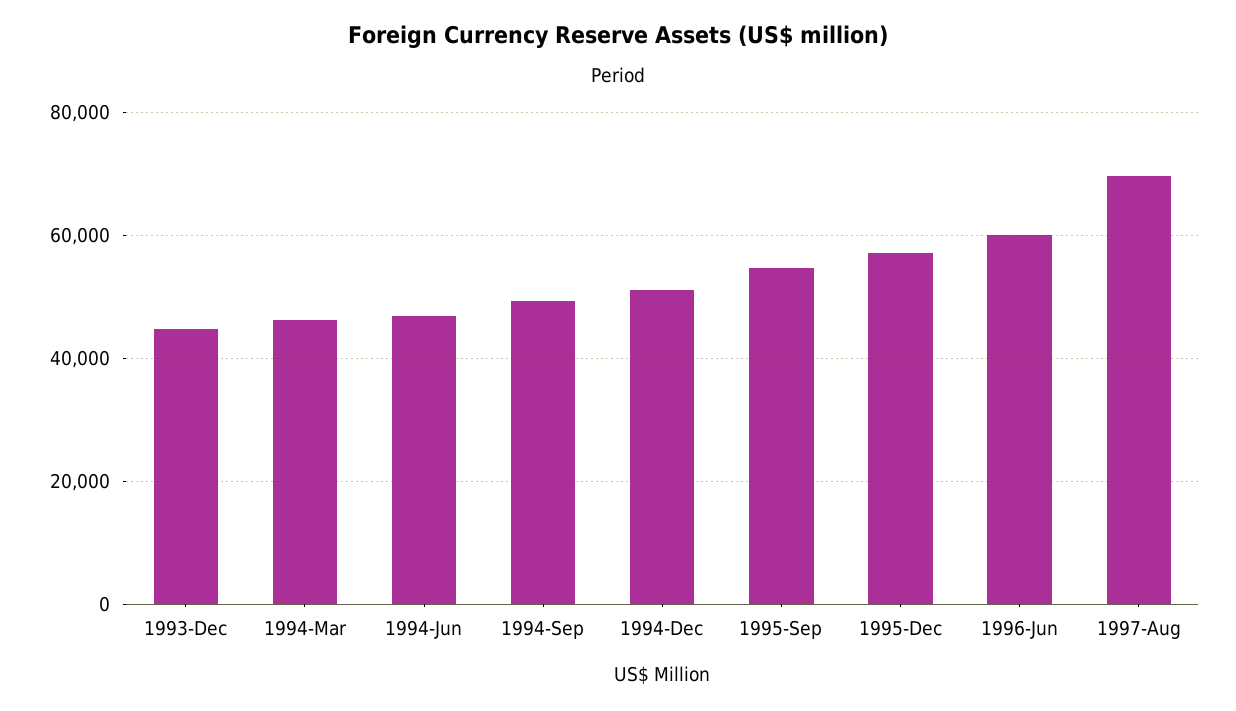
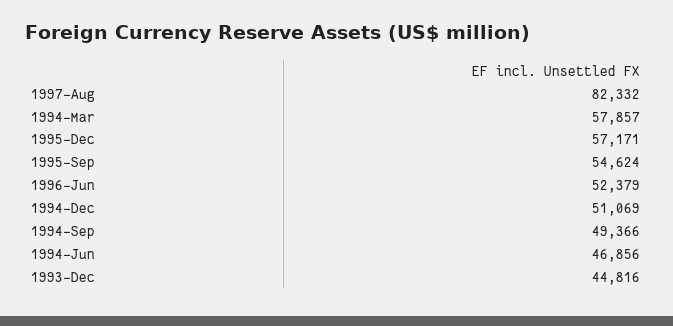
1994-Mar: 46000 -> 57857
1996-Jun: 60000 -> 52379
1997-Aug: 70000 -> 82332

